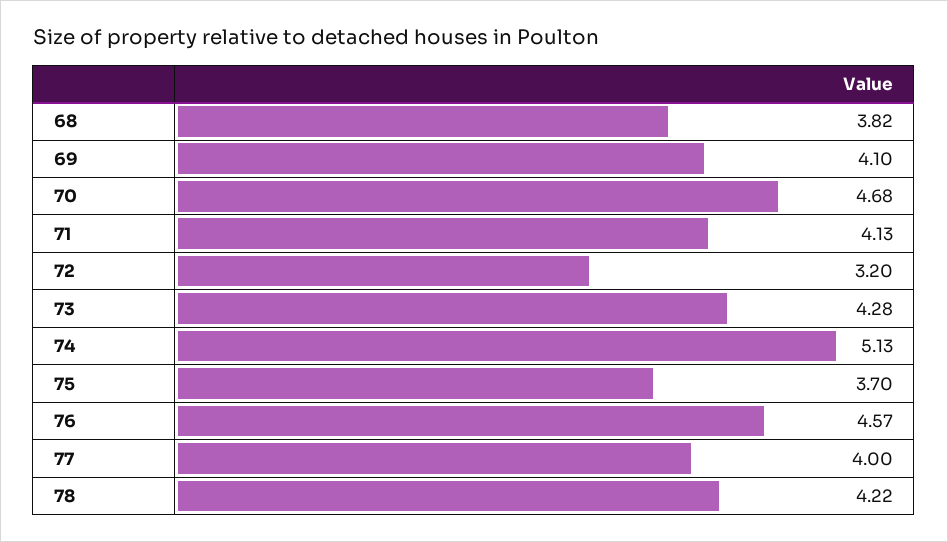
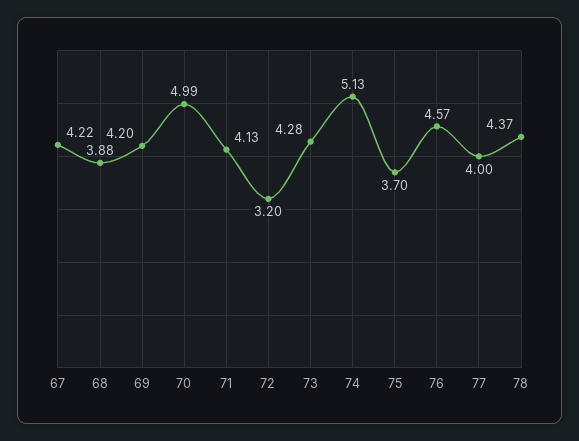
68: 3.82 -> 3.88
69: 4.1 -> 4.2
70: 4.68 -> 4.99
78: 4.22 -> 4.37
67: none -> 4.22

